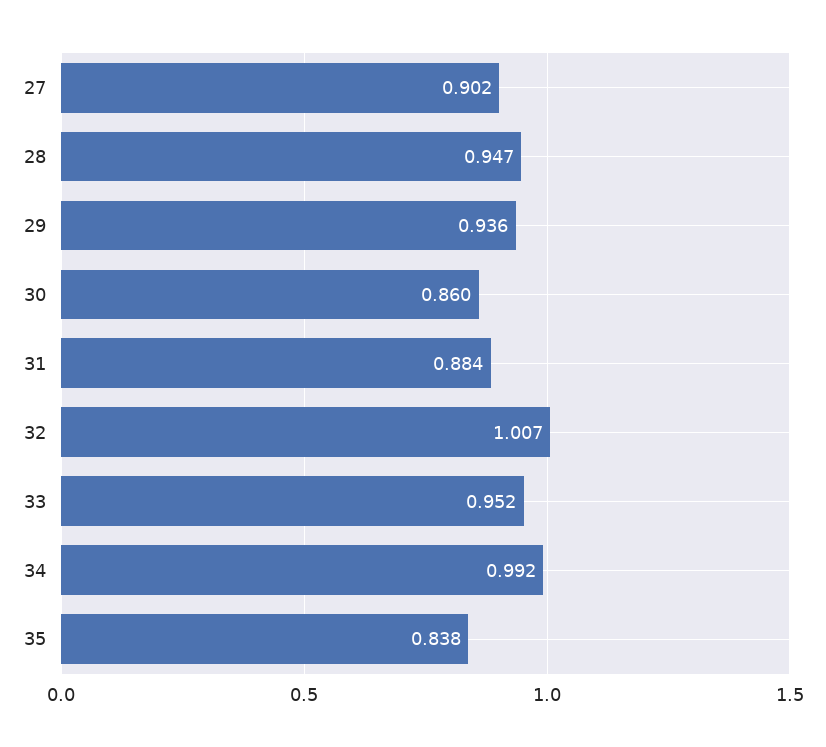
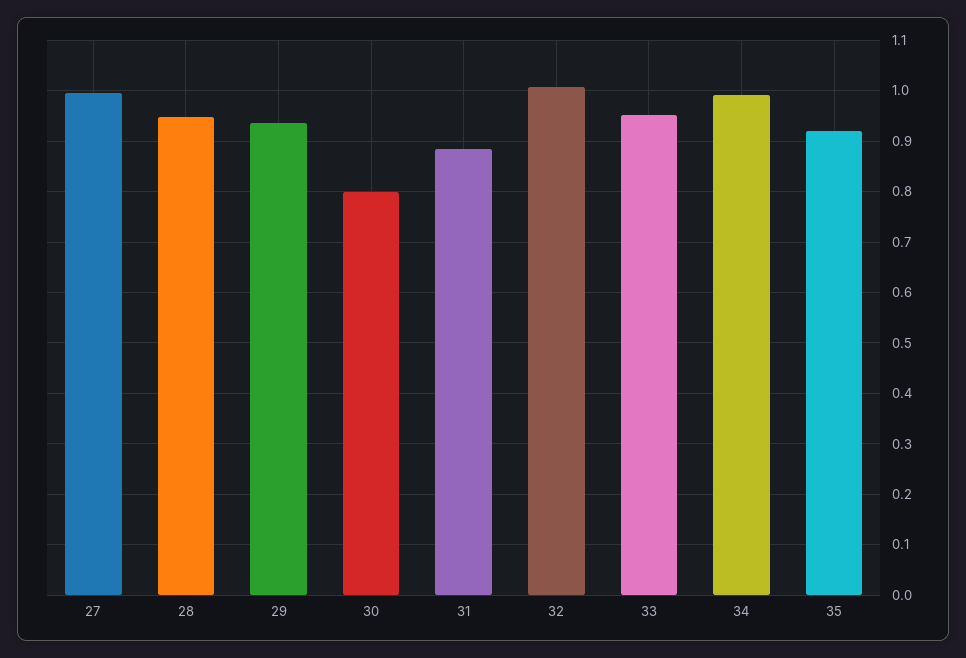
27: 0.902 -> 1
30: 0.86 -> 0.8
35: 0.838 -> 0.92

